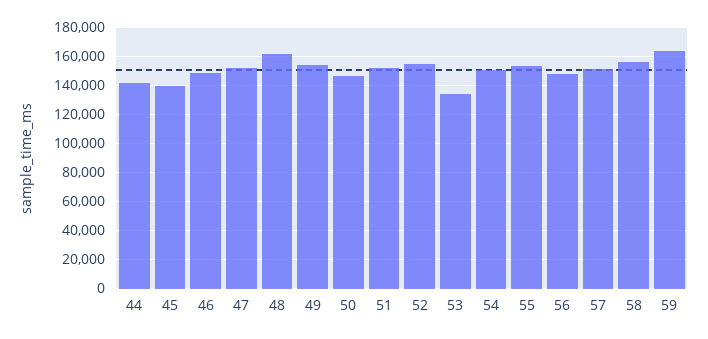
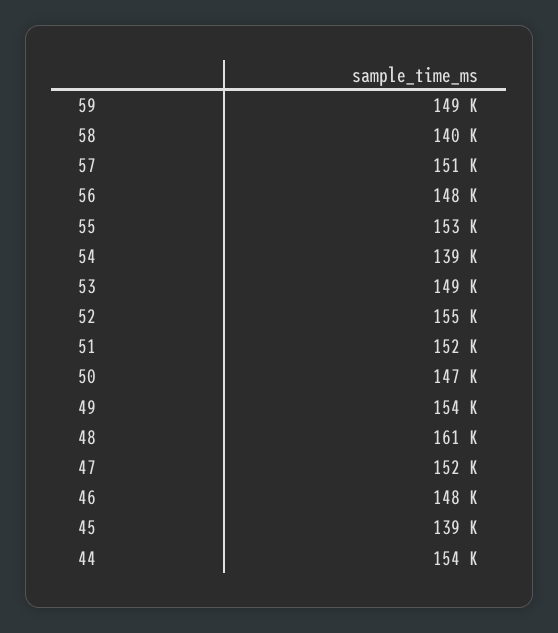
44: 140000 -> 154000
53: 135000 -> 149000
54: 150000 -> 139000
58: 155000 -> 140000
59: 165000 -> 149000

